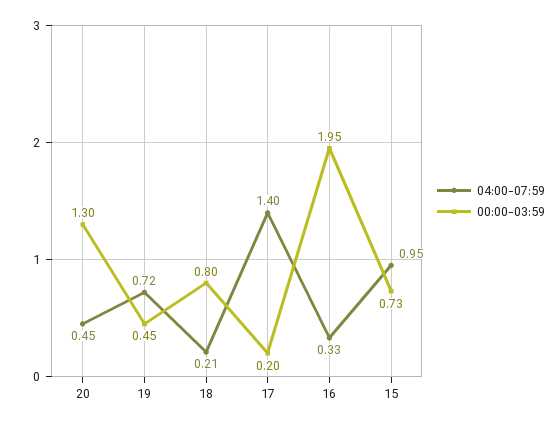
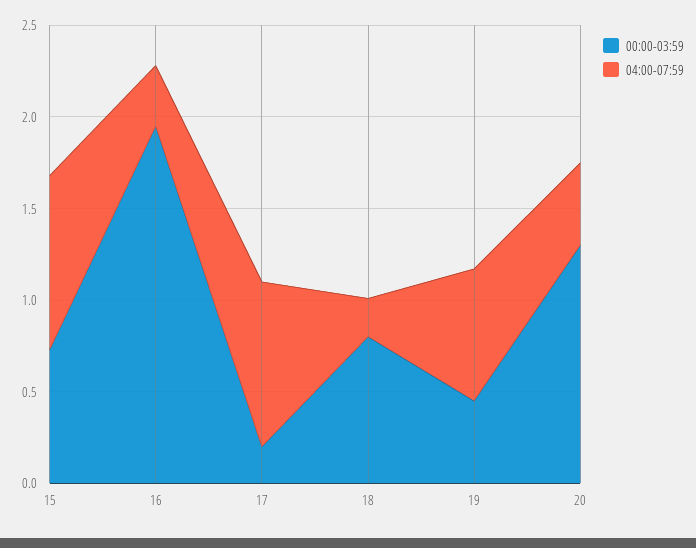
04:00-07:59, 17: 1.4 -> 0.9

